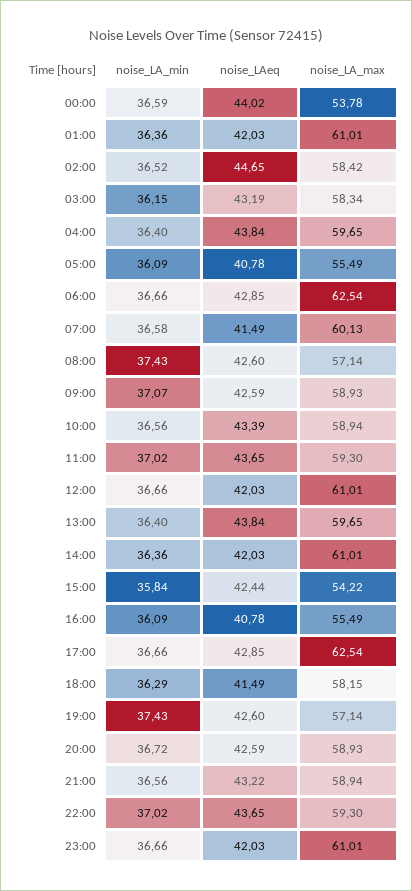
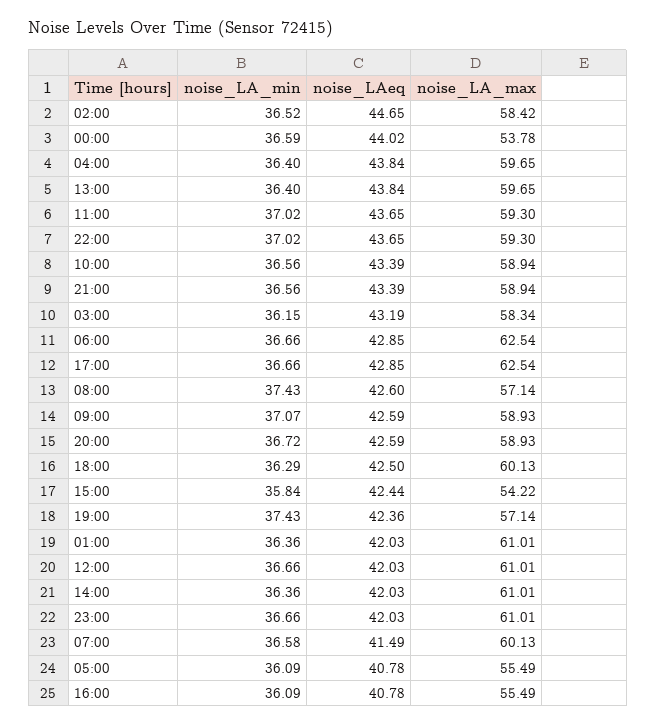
noise_LAeq, 18:00: 41.49 -> 42.5
noise_LA_max, 18:00: 58.15 -> 60.13
noise_LAeq, 19:00: 42.6 -> 42.36
noise_LAeq, 21:00: 43.22 -> 43.39

